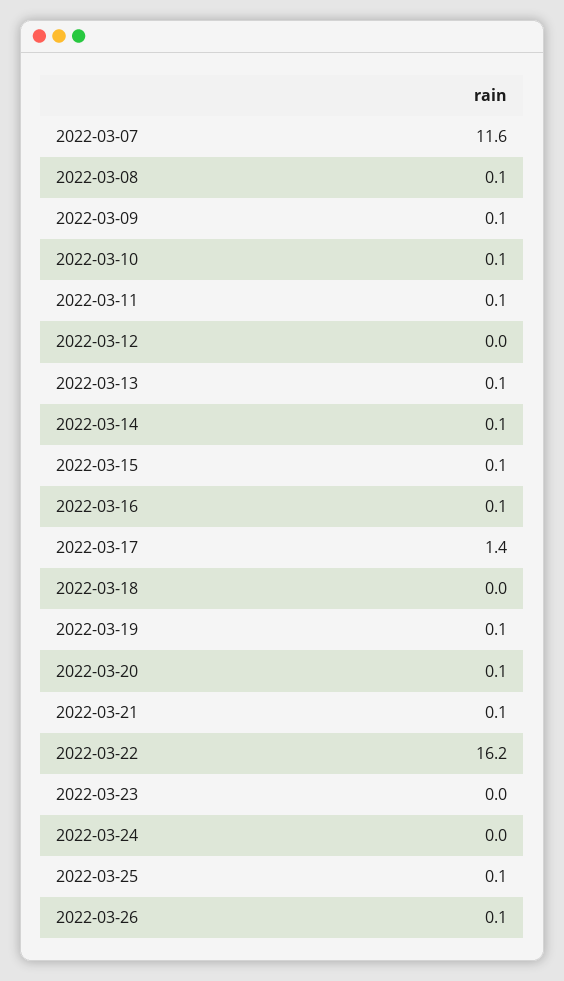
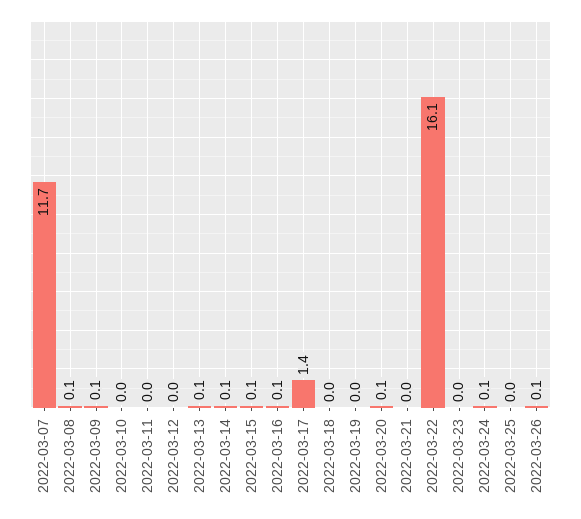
2022-03-07: 11.6 -> 11.7
2022-03-10: 0.1 -> 0
2022-03-11: 0.1 -> 0
2022-03-19: 0.1 -> 0
2022-03-21: 0.1 -> 0
2022-03-22: 16.2 -> 16.1
2022-03-24: 0 -> 0.1
2022-03-25: 0.1 -> 0

